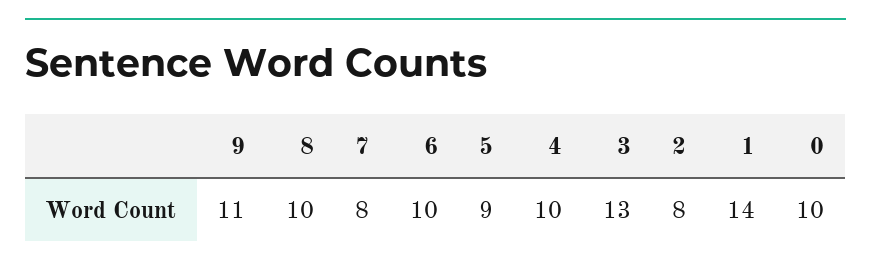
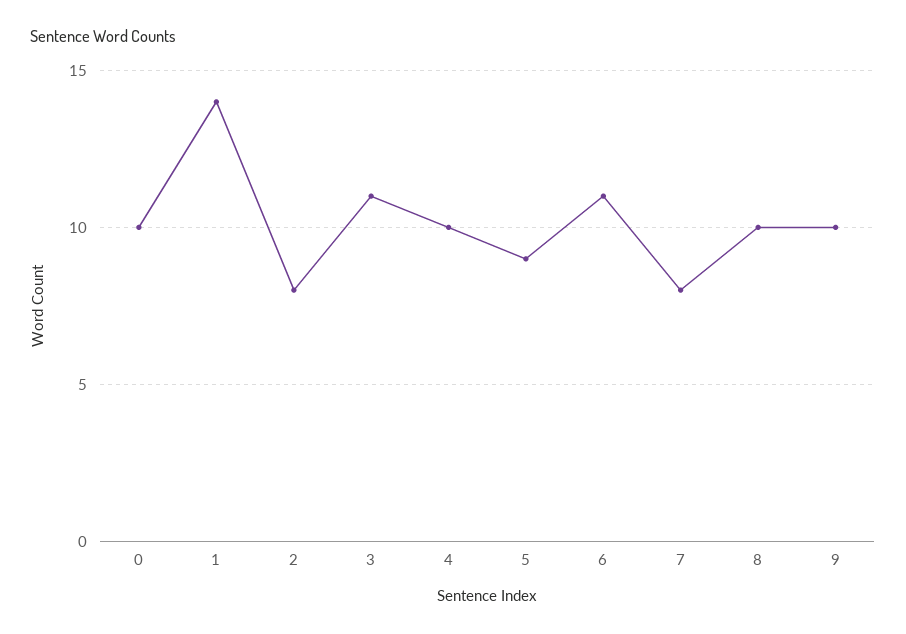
9: 11 -> 10
6: 10 -> 11
3: 13 -> 11

